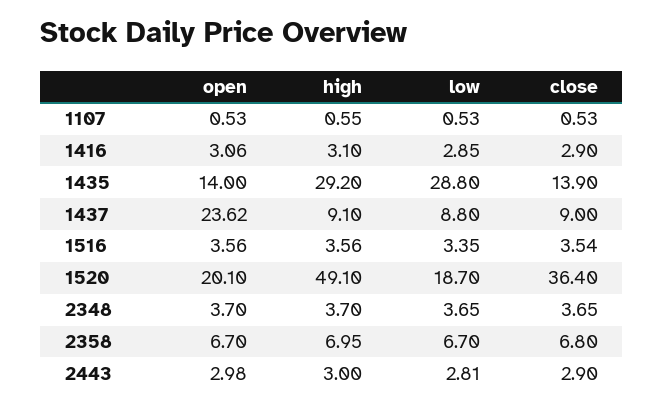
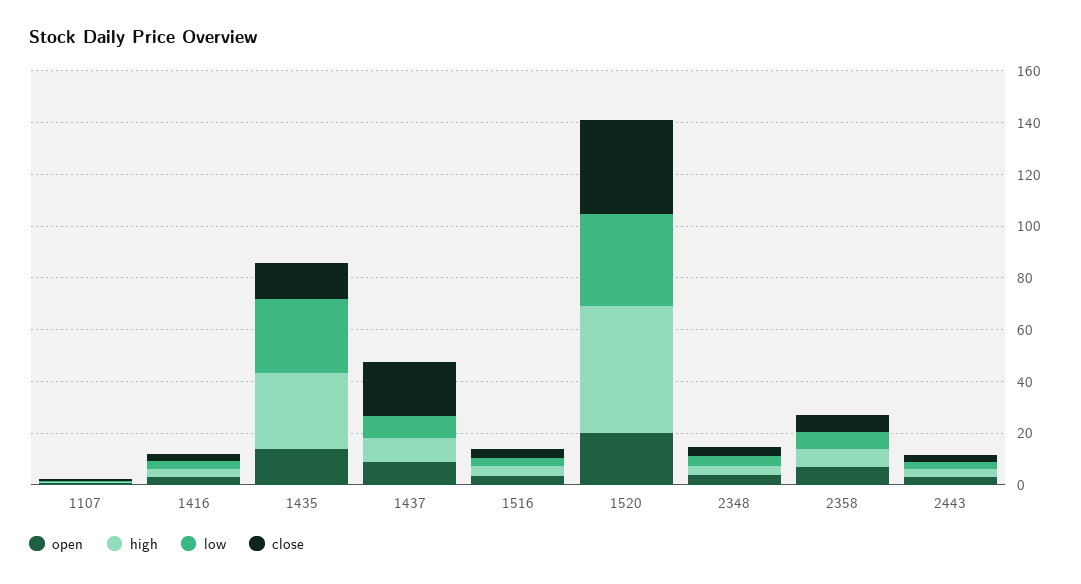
open, 1437: 23.62 -> 10
close, 1437: 9 -> 20
low, 1520: 18.7 -> 35

